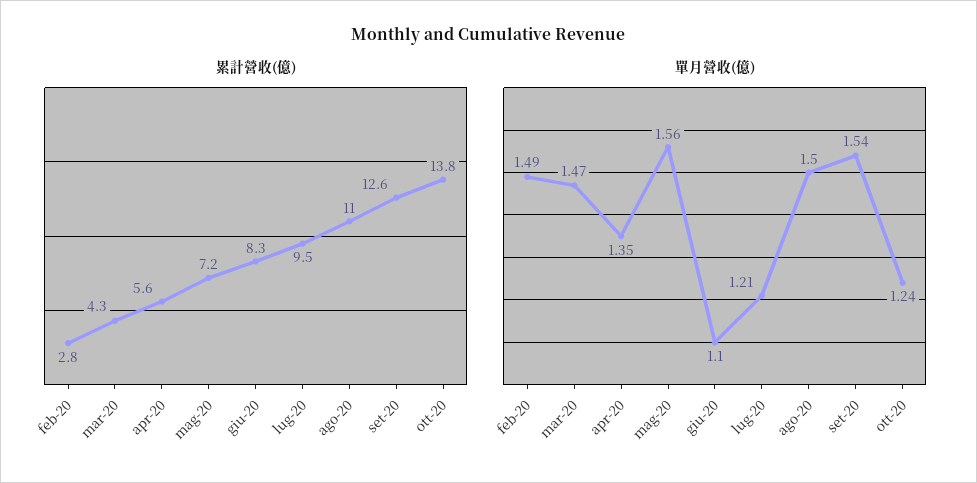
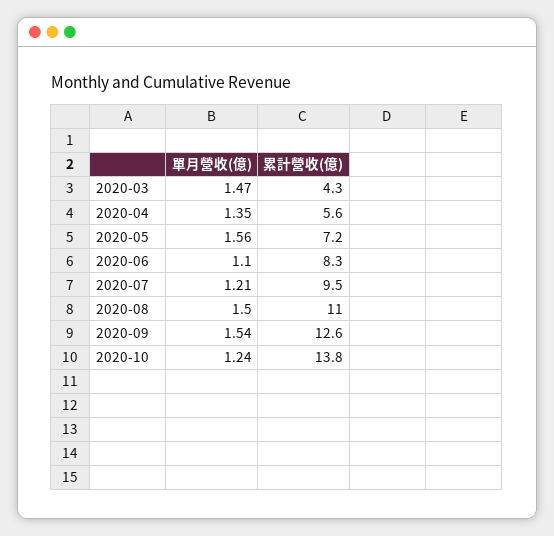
累計營收(億), feb-20: 2.8 -> none
單月營收(億), feb-20: 1.49 -> none

